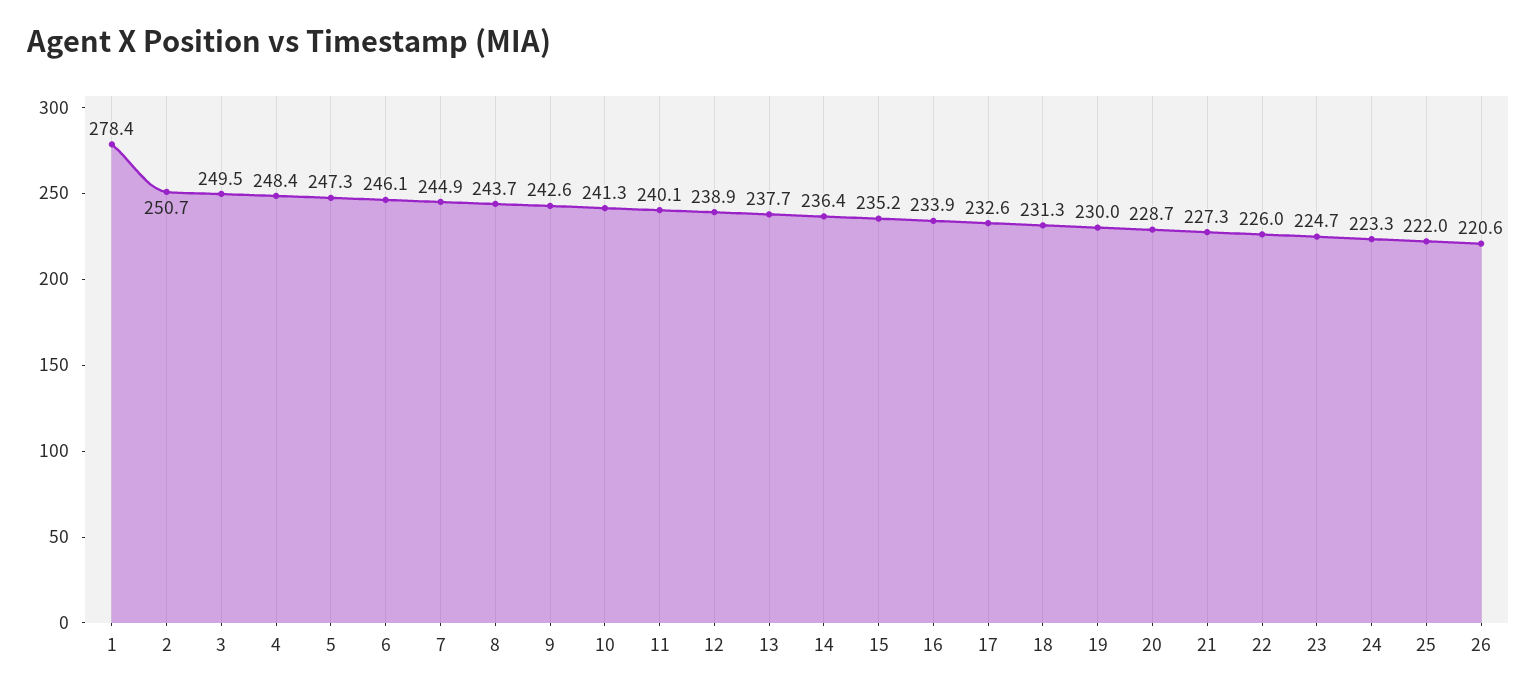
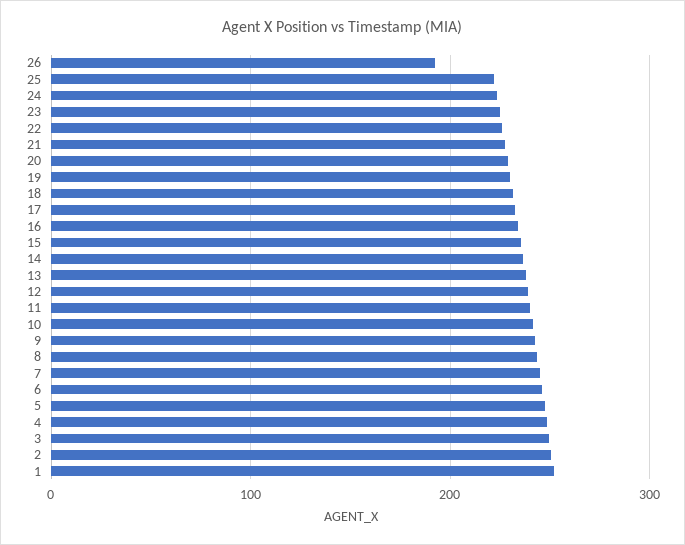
1: 278.4 -> 250
26: 220.6 -> 190

